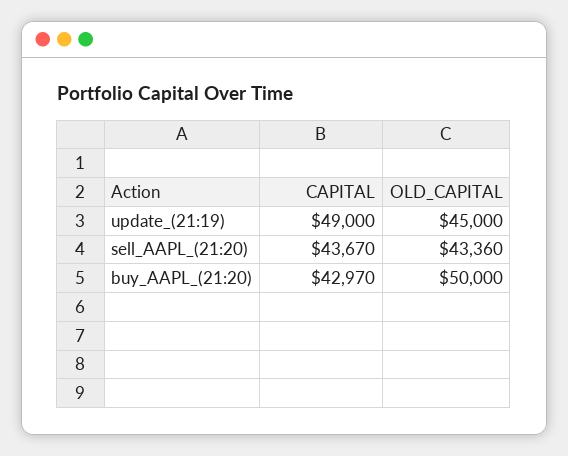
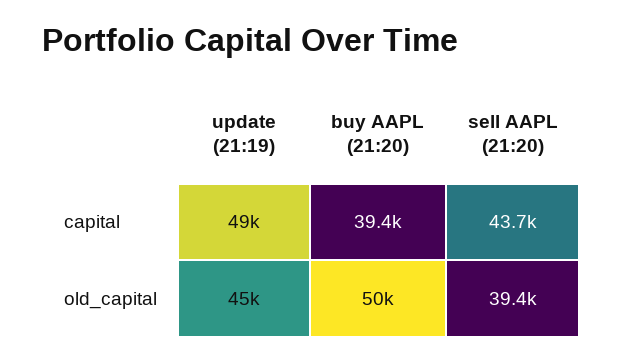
OLD_CAPITAL, sell_AAPL_(21:20): 43360 -> 39400
CAPITAL, buy_AAPL_(21:20): 42970 -> 39400

